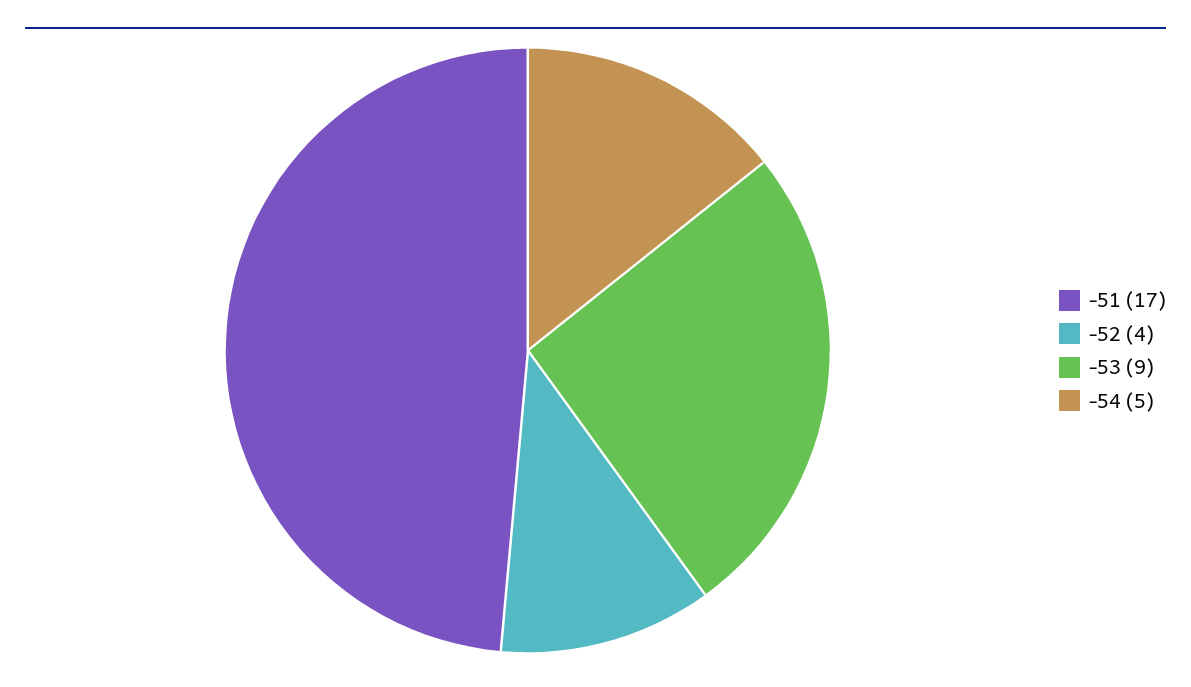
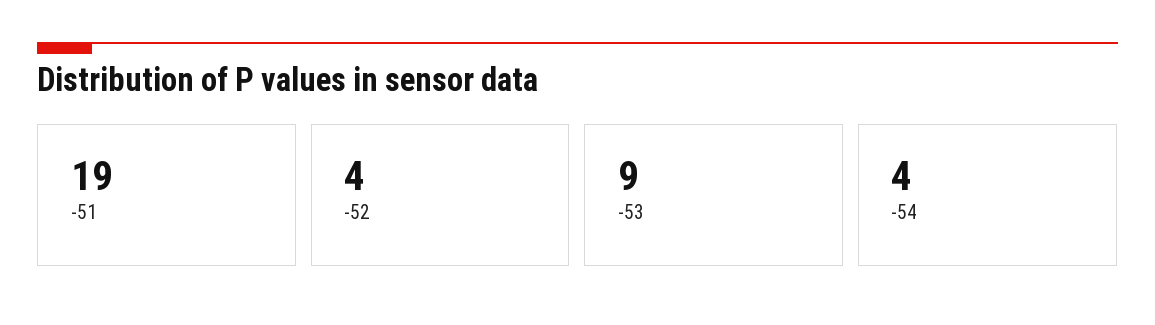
-51: 17 -> 19
-54: 5 -> 4

